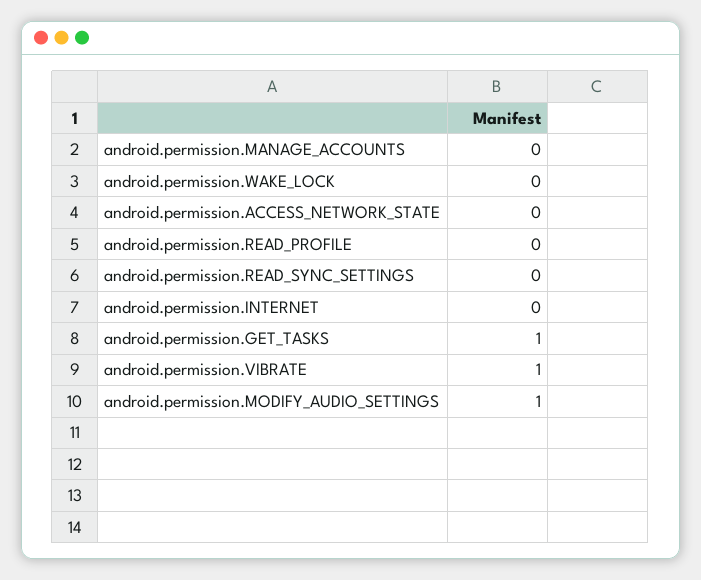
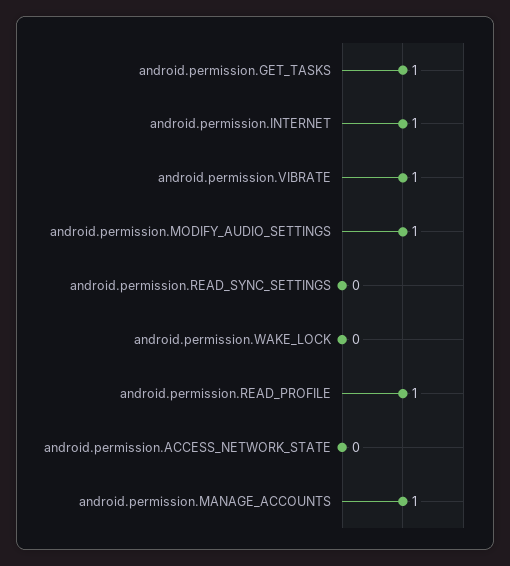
android.permission.MANAGE_ACCOUNTS: 0 -> 1
android.permission.READ_PROFILE: 0 -> 1
android.permission.INTERNET: 0 -> 1

